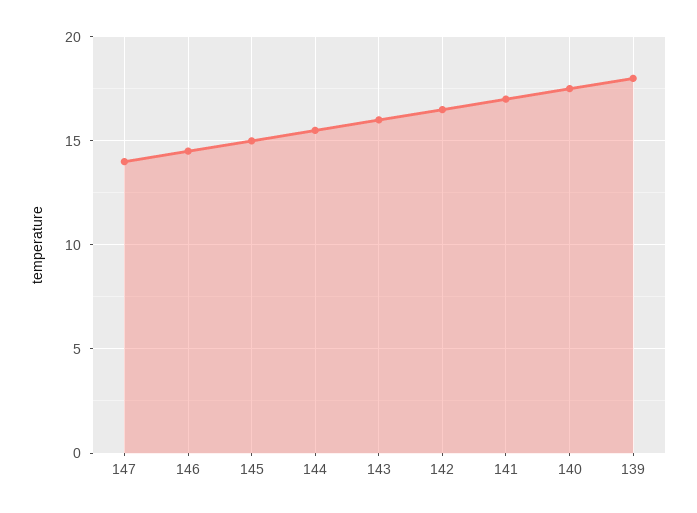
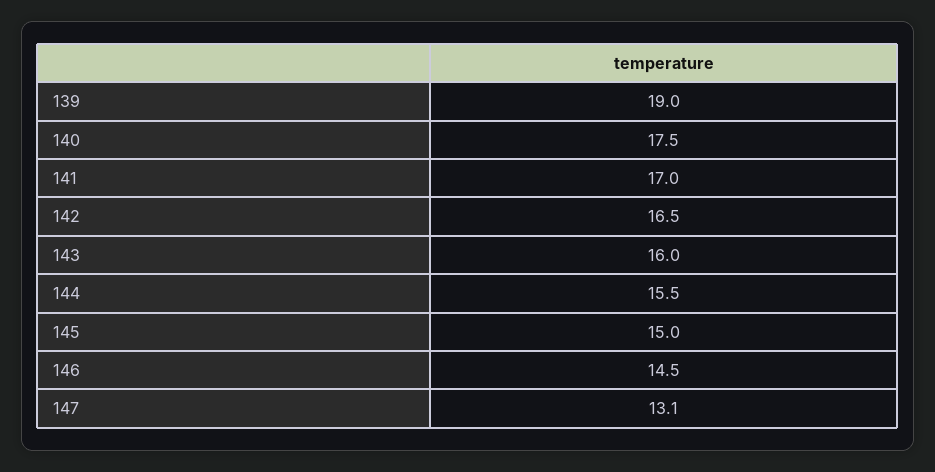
147: 14 -> 13.1
139: 18 -> 19

